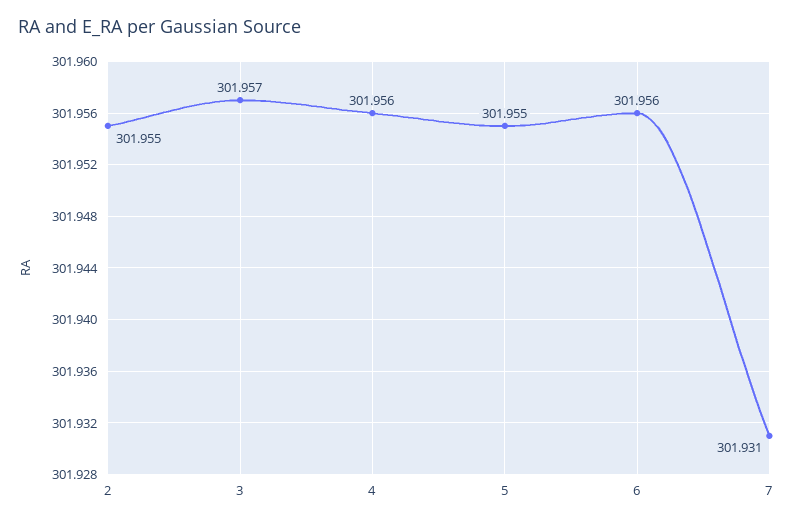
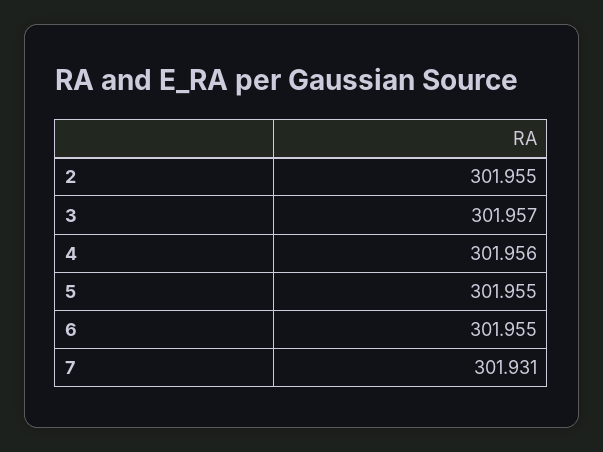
6: 301.956 -> 301.955

